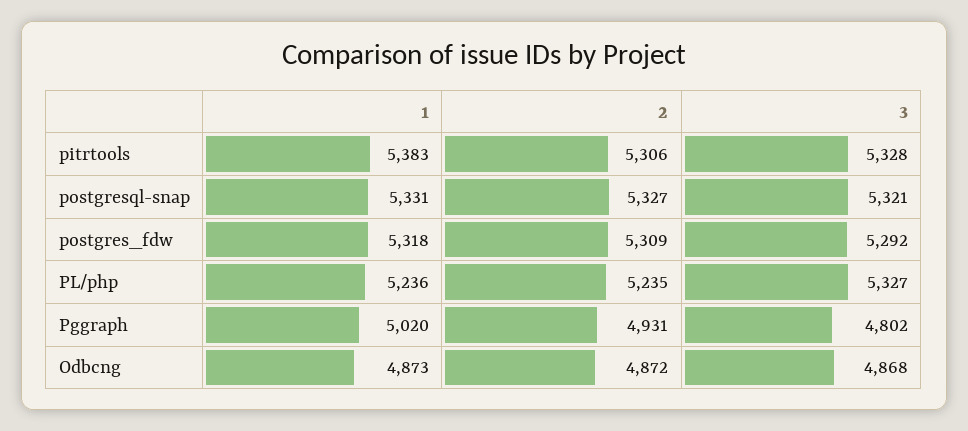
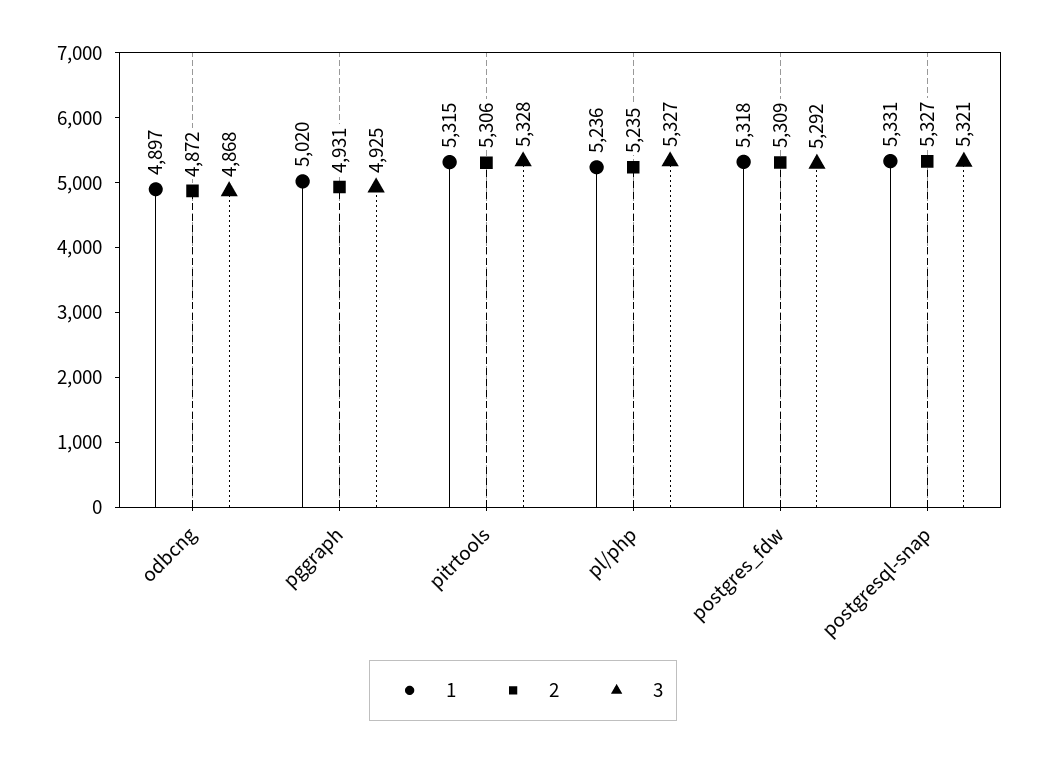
1, pitrtools: 5383 -> 5315
3, Pggraph: 4802 -> 4925
1, Odbcng: 4873 -> 4897

